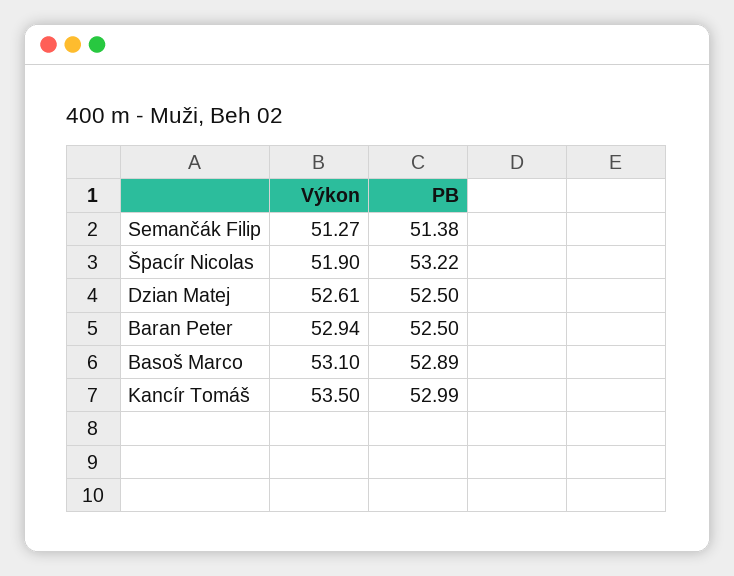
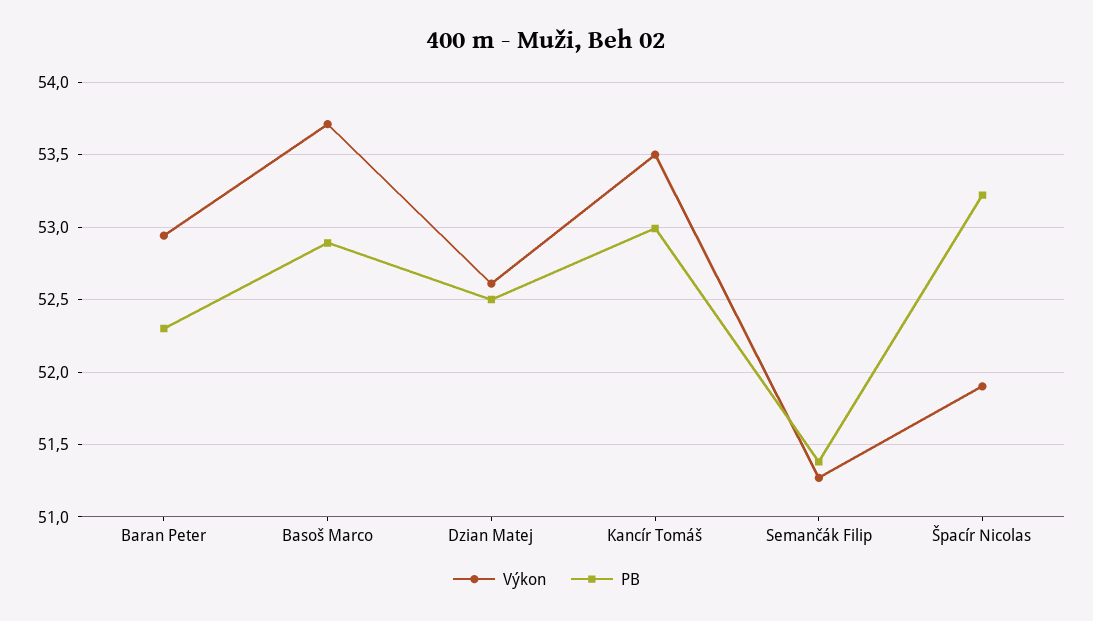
PB, Baran Peter: 52.5 -> 52.3
Výkon, Basoš Marco: 53.1 -> 53.7

